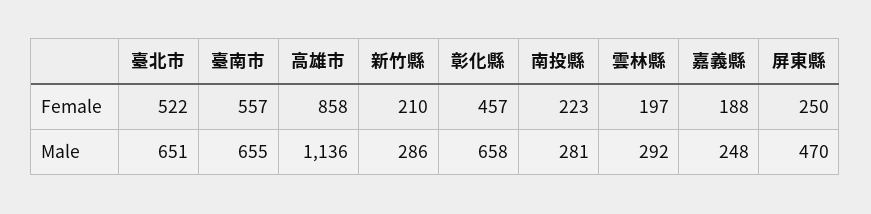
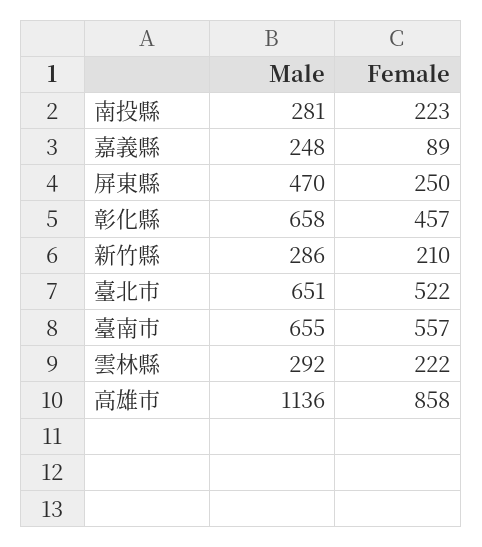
雲林縣, Female: 197 -> 222
嘉義縣, Female: 188 -> 89

